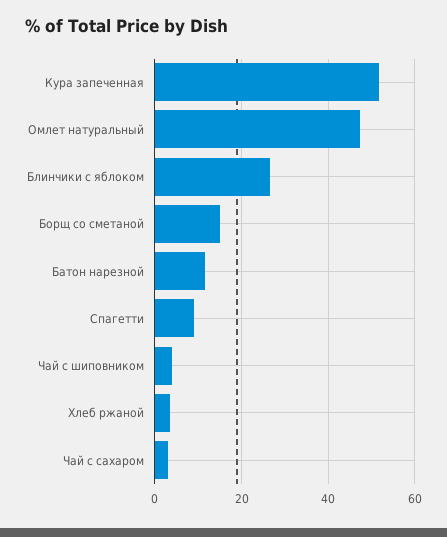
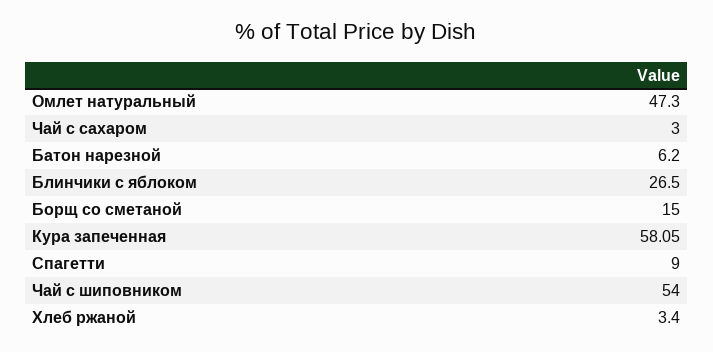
Кура запеченная: 52 -> 58.05
Батон нарезной: 12 -> 6.2
Чай с шиповником: 4 -> 54

